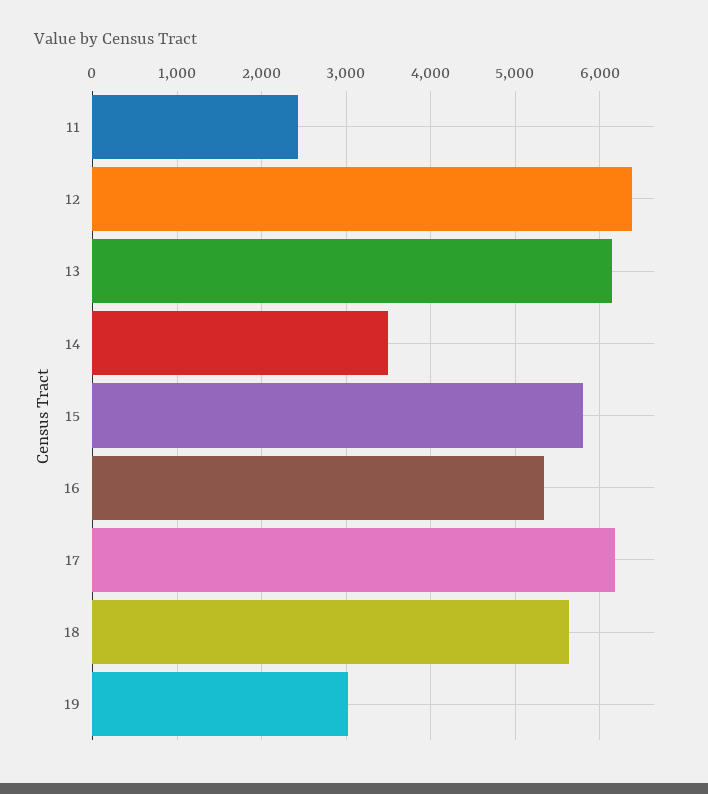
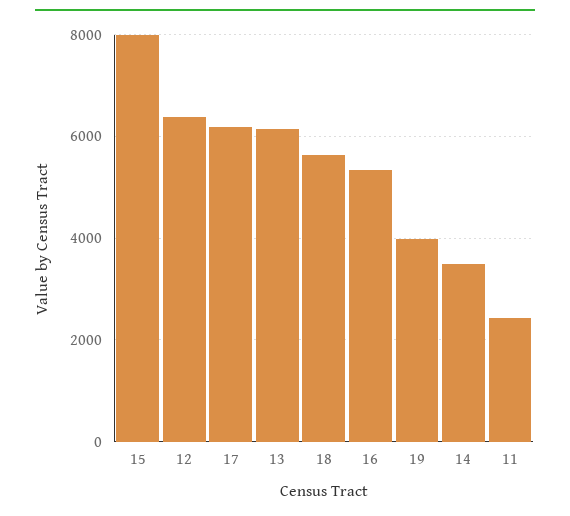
15: 5800 -> 8000
19: 3000 -> 4000

